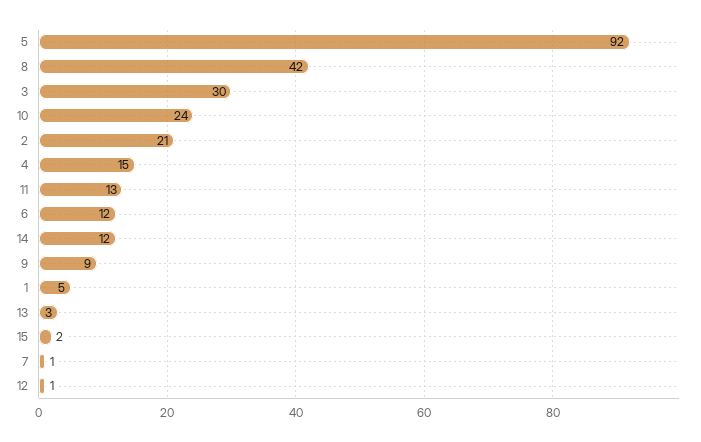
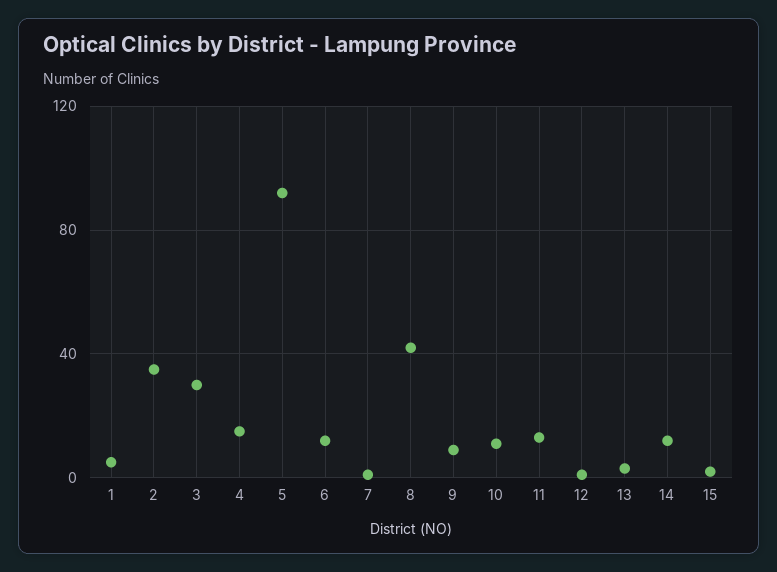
10: 24 -> 10
2: 21 -> 35

